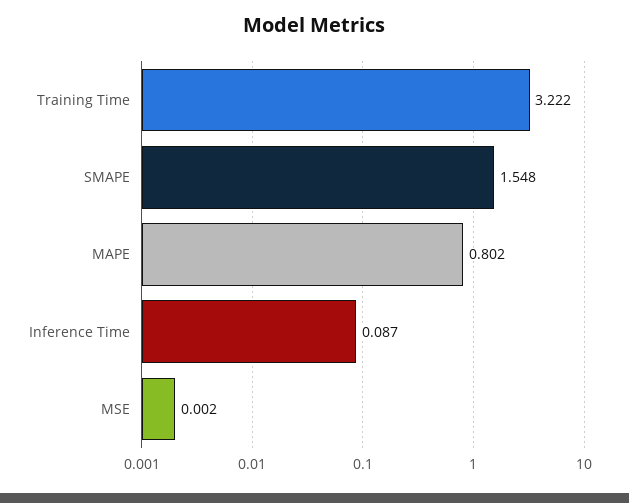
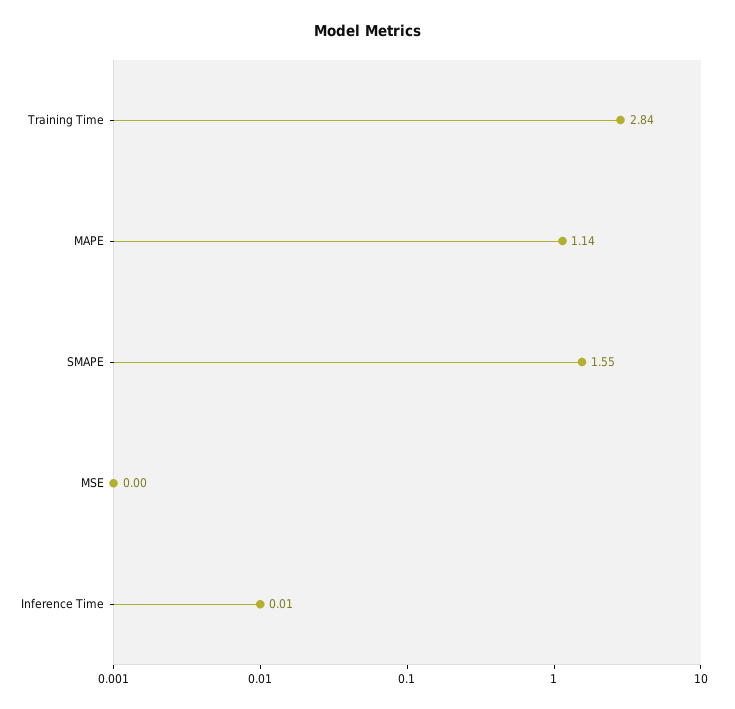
Training Time: 3.222 -> 2.84
MAPE: 0.802 -> 1.14
Inference Time: 0.087 -> 0.01

